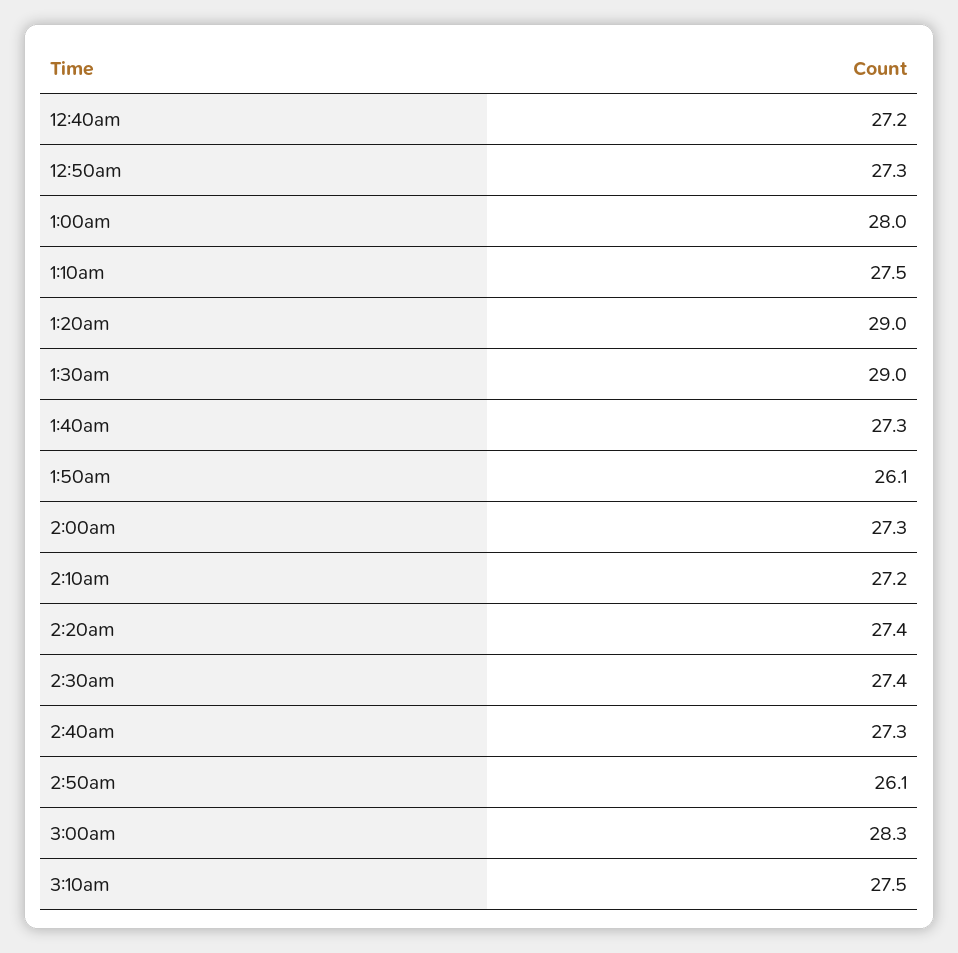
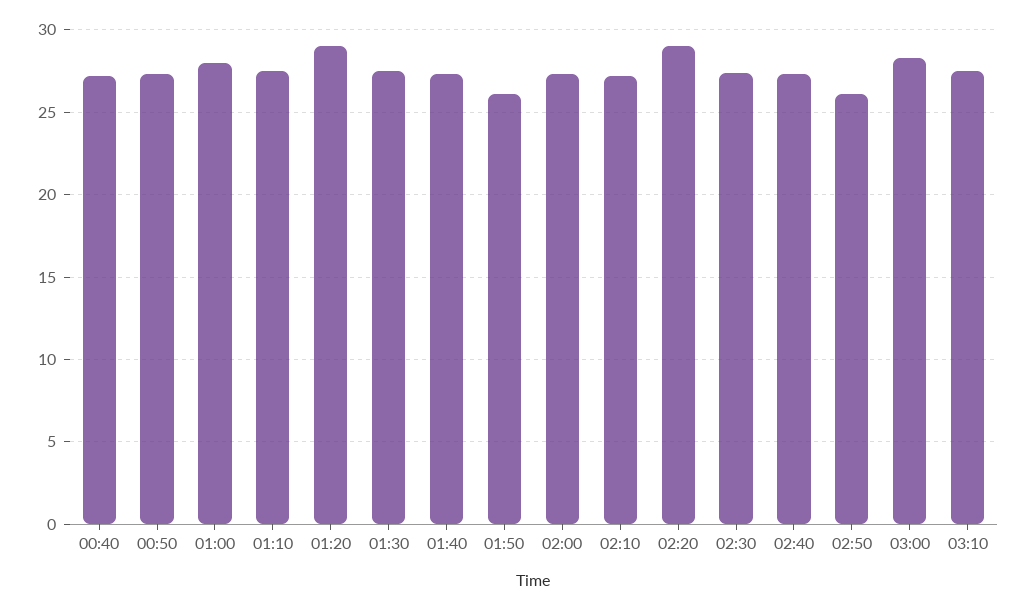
1:30am: 29 -> 27.5
2:20am: 27.4 -> 29

